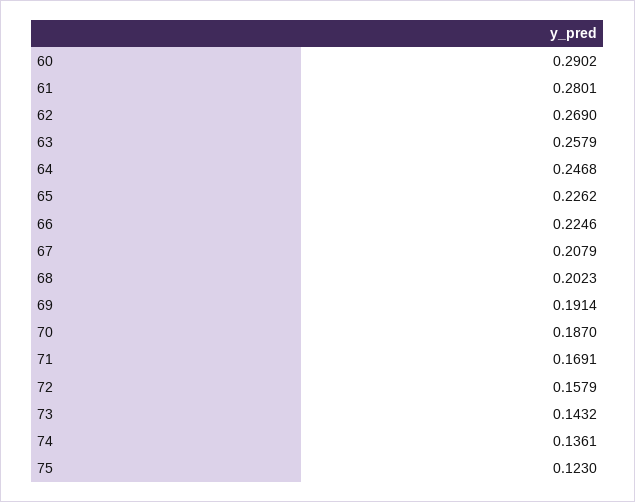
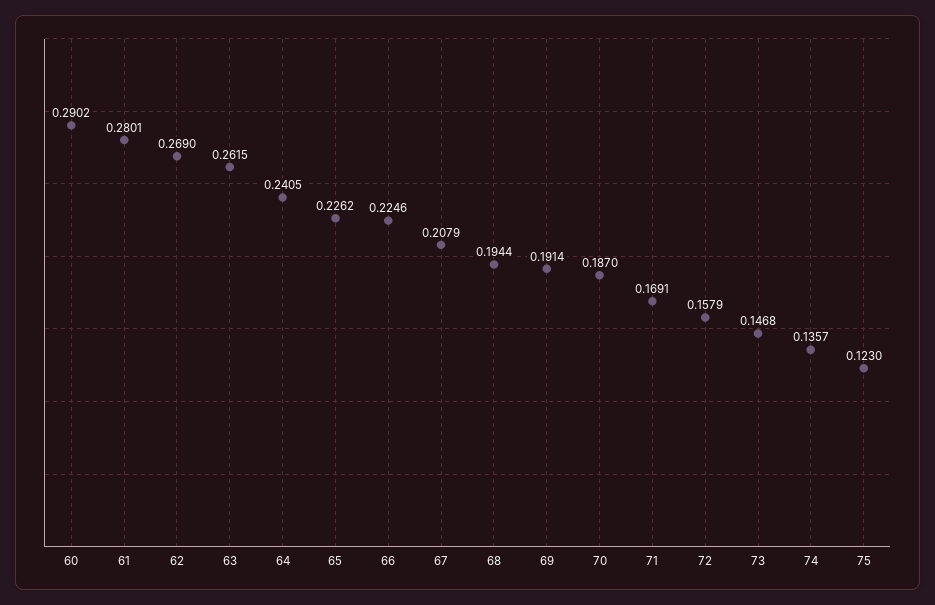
63: 0.2579 -> 0.2615
64: 0.2468 -> 0.2405
68: 0.2023 -> 0.1944
73: 0.1432 -> 0.1468
74: 0.1361 -> 0.1357

